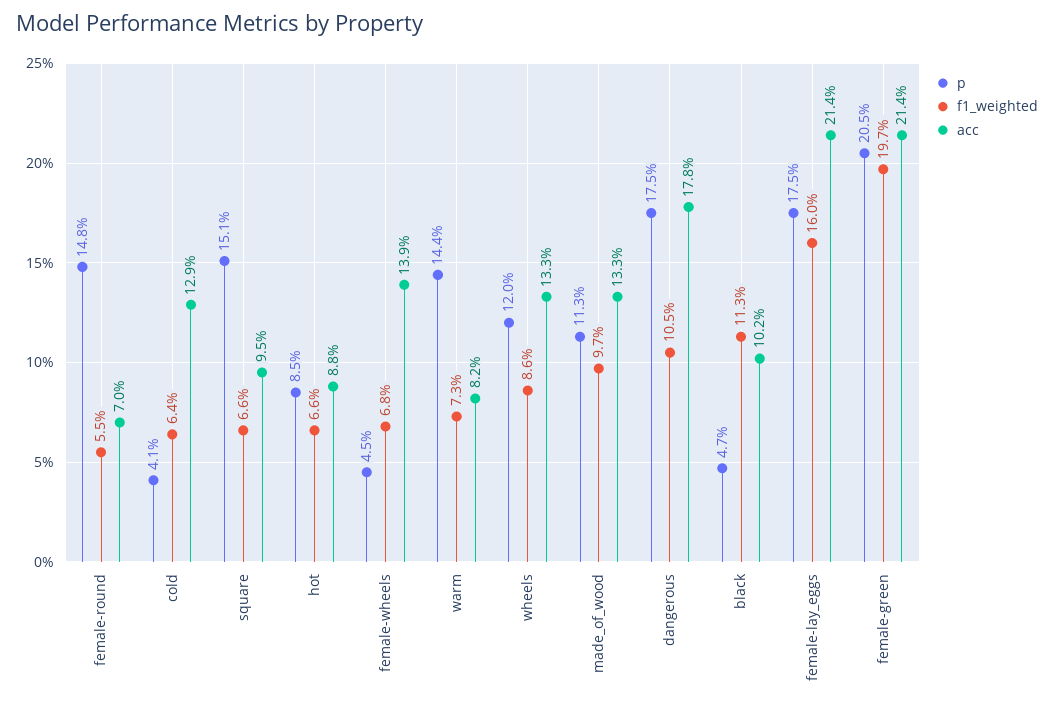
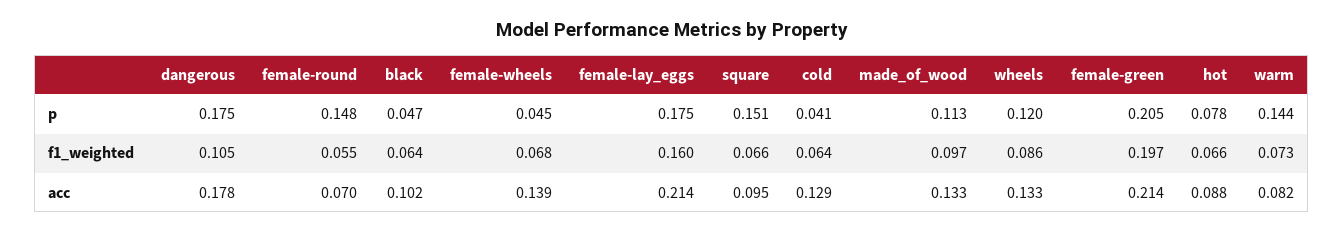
p, hot: 0.085 -> 0.078
f1_weighted, black: 0.113 -> 0.064

